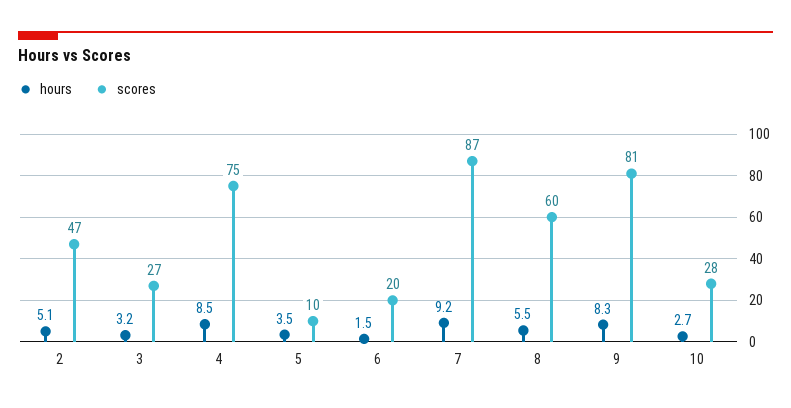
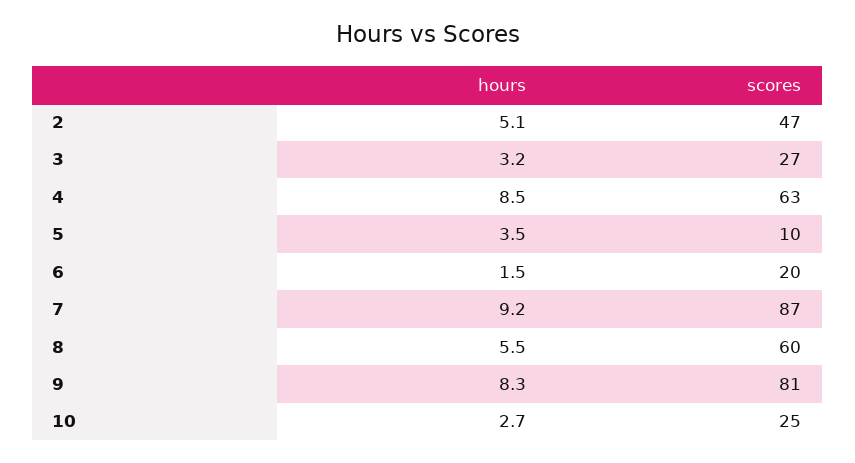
scores, 4: 75 -> 63
scores, 10: 28 -> 25

